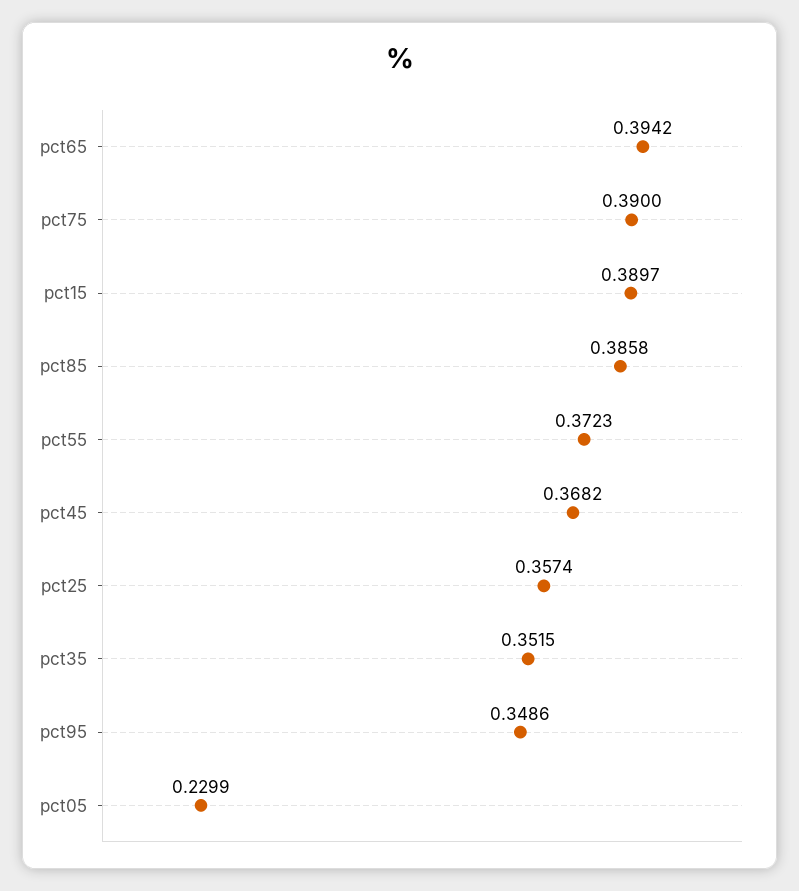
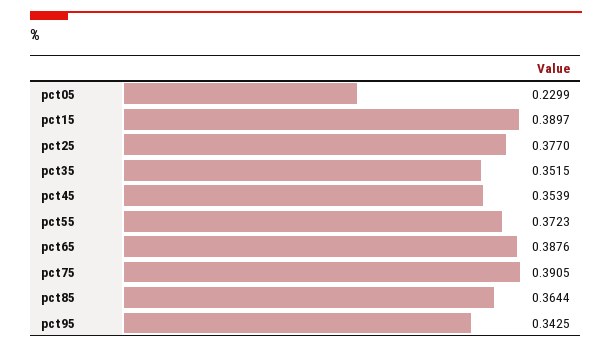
pct65: 0.3942 -> 0.3876
pct75: 0.39 -> 0.3905
pct85: 0.3858 -> 0.3644
pct45: 0.3682 -> 0.3539
pct25: 0.3574 -> 0.377
pct95: 0.3486 -> 0.3425

